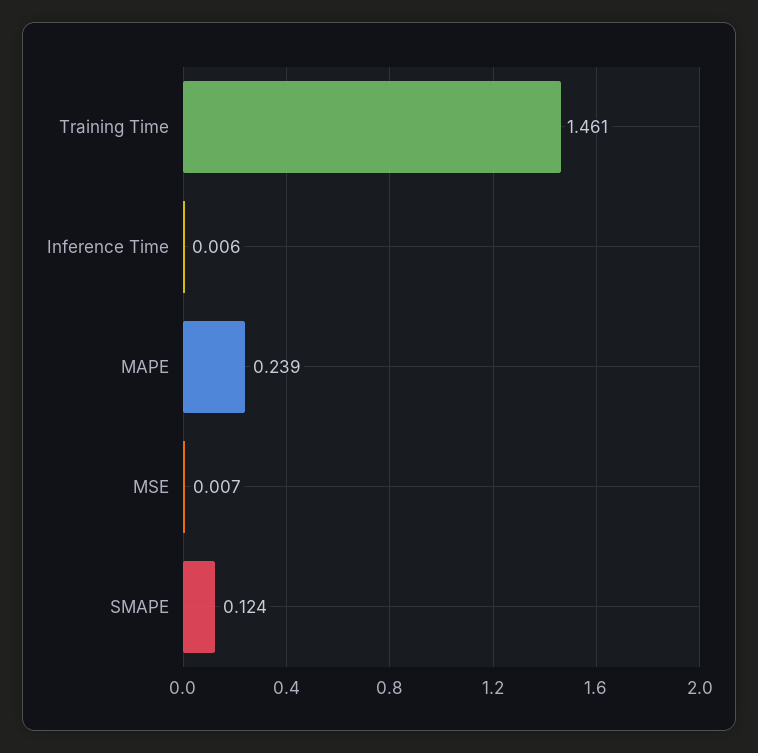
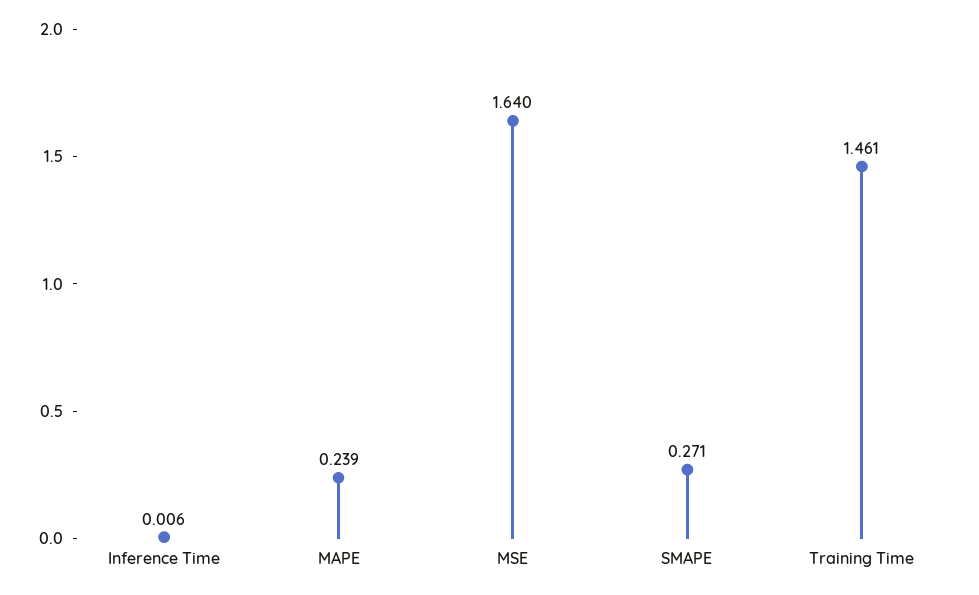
MSE: 0.007 -> 1.64
SMAPE: 0.124 -> 0.271

